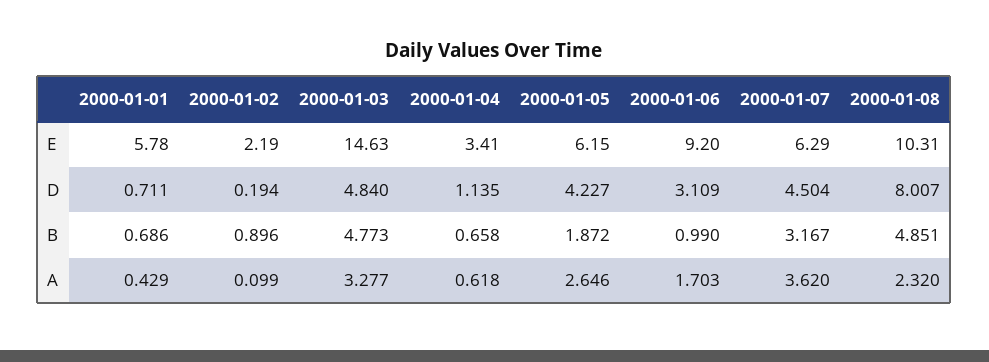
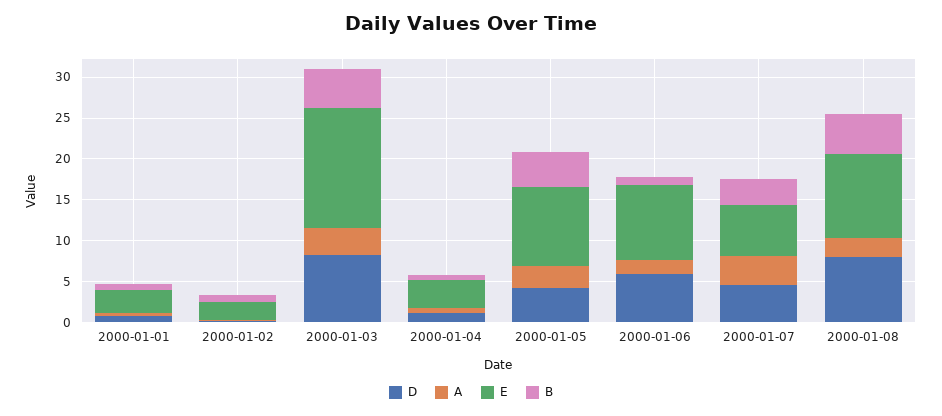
E, 2000-01-01: 5.78 -> 3
E, 2000-01-05: 6.15 -> 10
D, 2000-01-03: 4.84 -> 8
D, 2000-01-06: 3.109 -> 6
B, 2000-01-05: 1.872 -> 4

